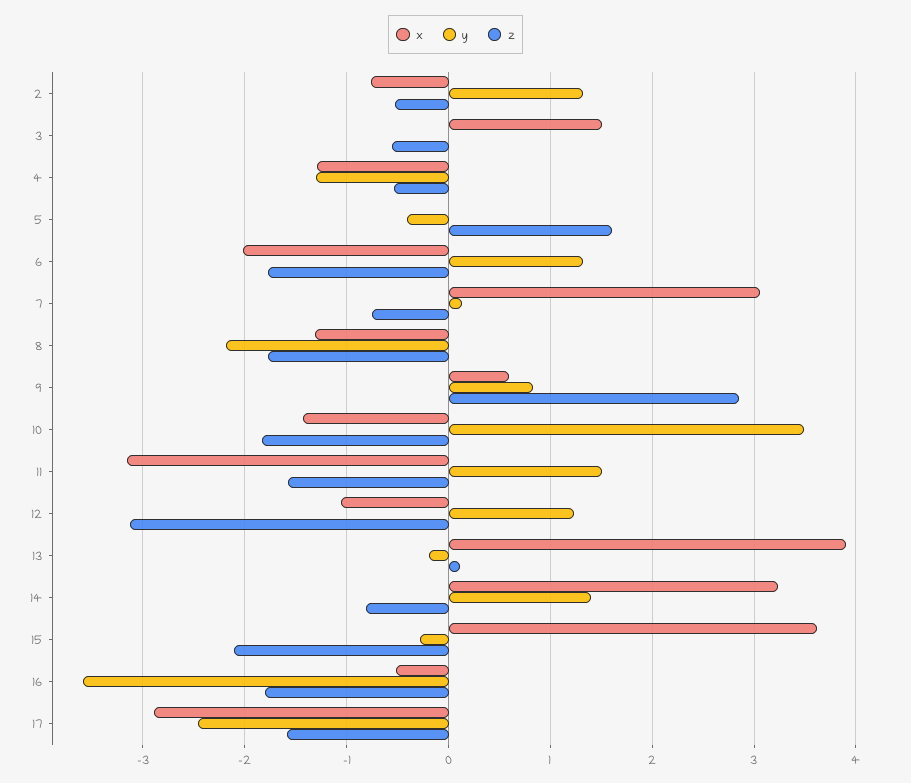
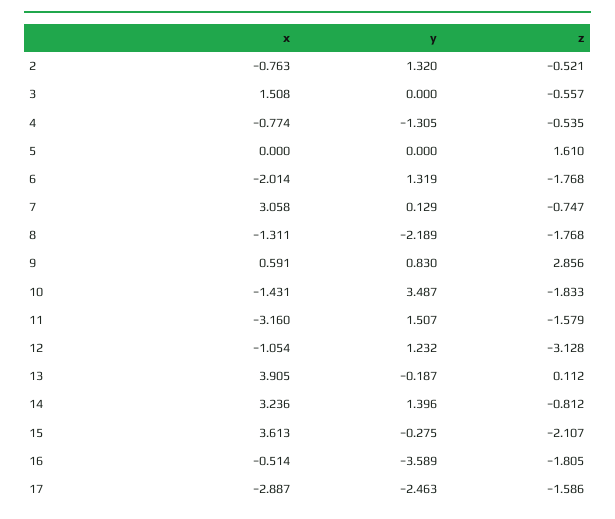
x, 4: -1.3 -> -0.774
y, 5: -0.4 -> 0

